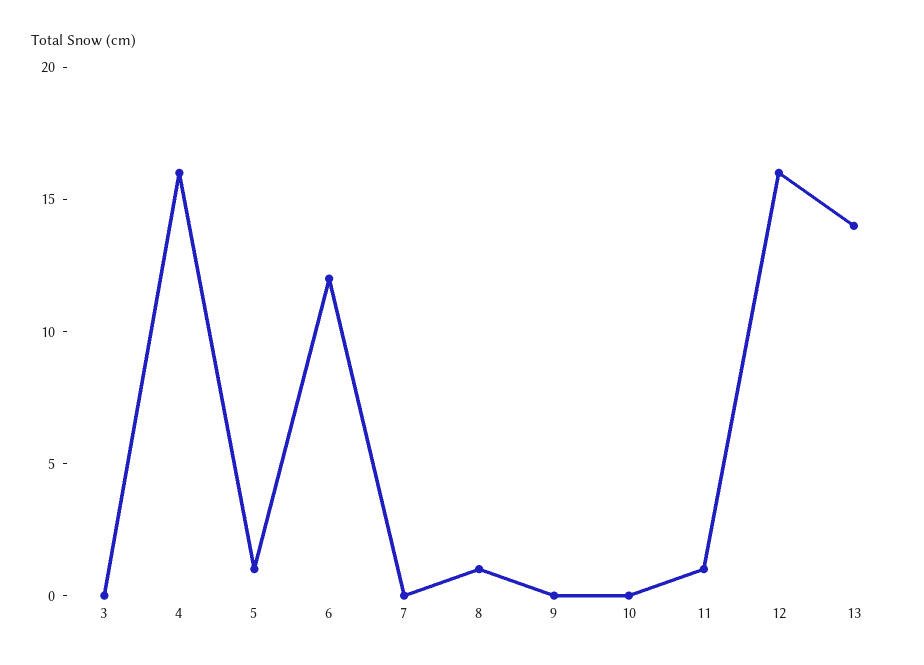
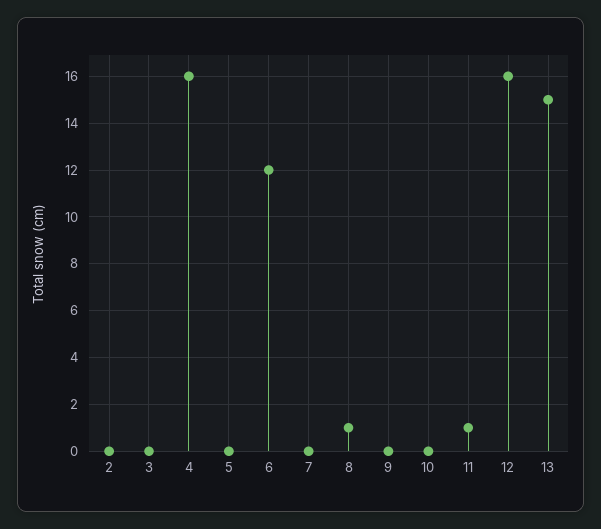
5: 1 -> 0
13: 14 -> 15
2: none -> 0

